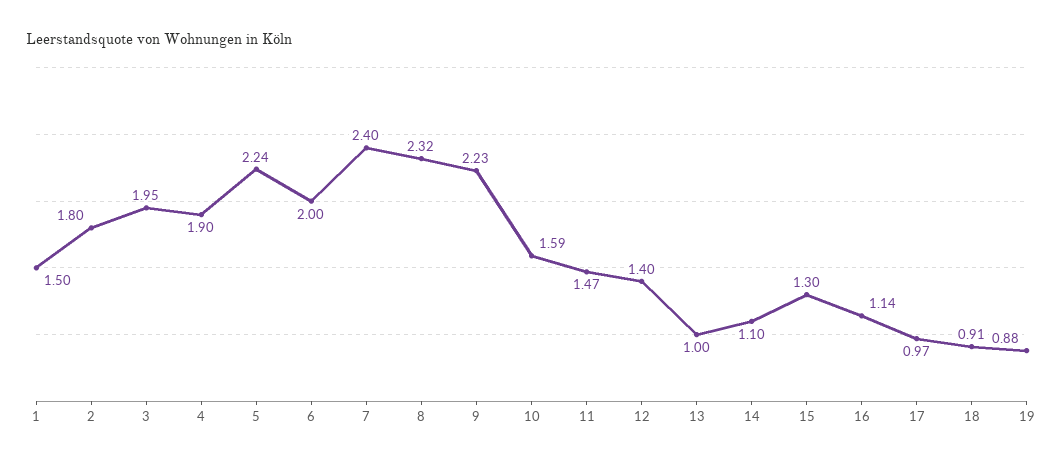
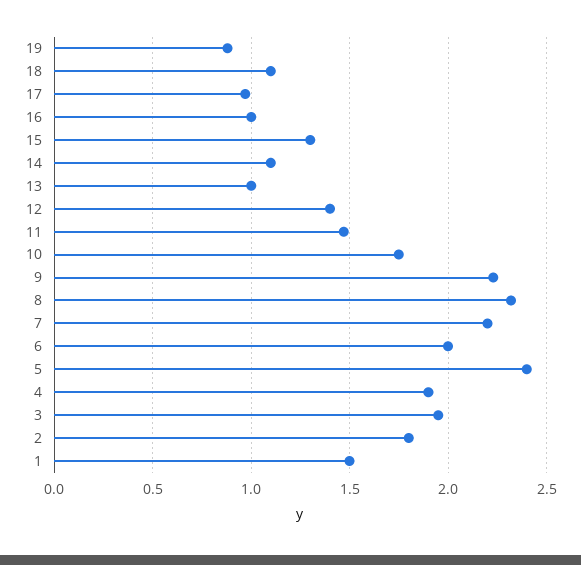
5: 2.24 -> 2.4
7: 2.4 -> 2.2
10: 1.59 -> 1.75
16: 1.14 -> 1
18: 0.91 -> 1.1

